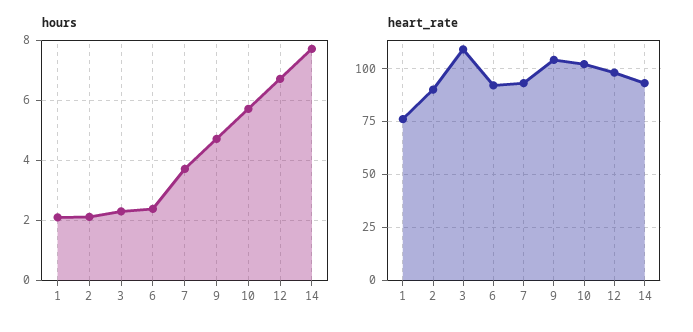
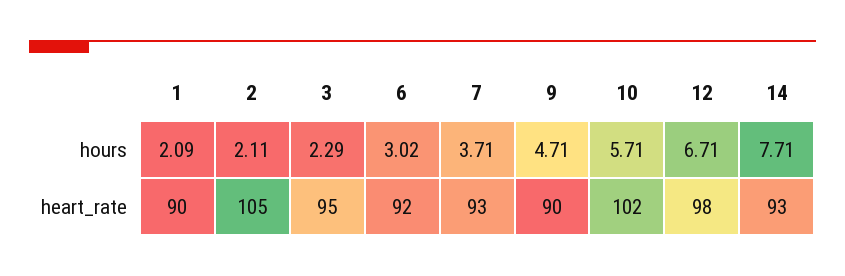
hours, 6: 2.4 -> 3.02
heart_rate, 1: 75 -> 90
heart_rate, 2: 90 -> 105
heart_rate, 3: 110 -> 95
heart_rate, 9: 105 -> 90

